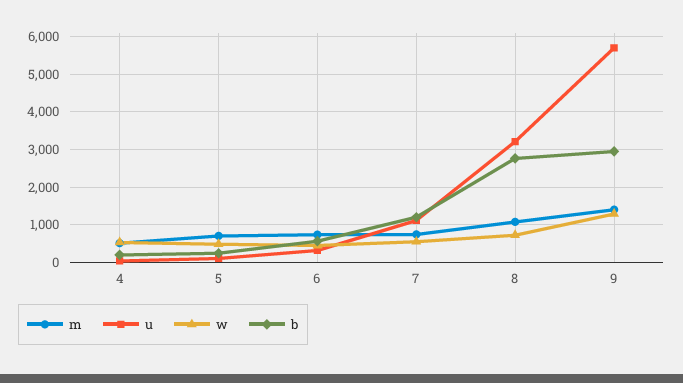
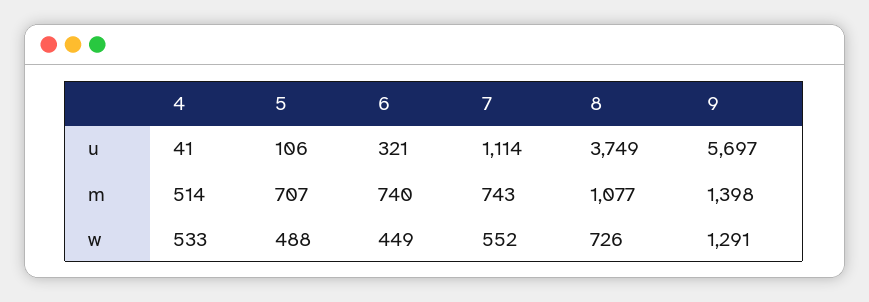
b, 4: 200 -> none
b, 5: 200 -> none
b, 6: 600 -> none
b, 7: 1200 -> none
u, 8: 3200 -> 3749
b, 8: 2800 -> none
b, 9: 3000 -> none

